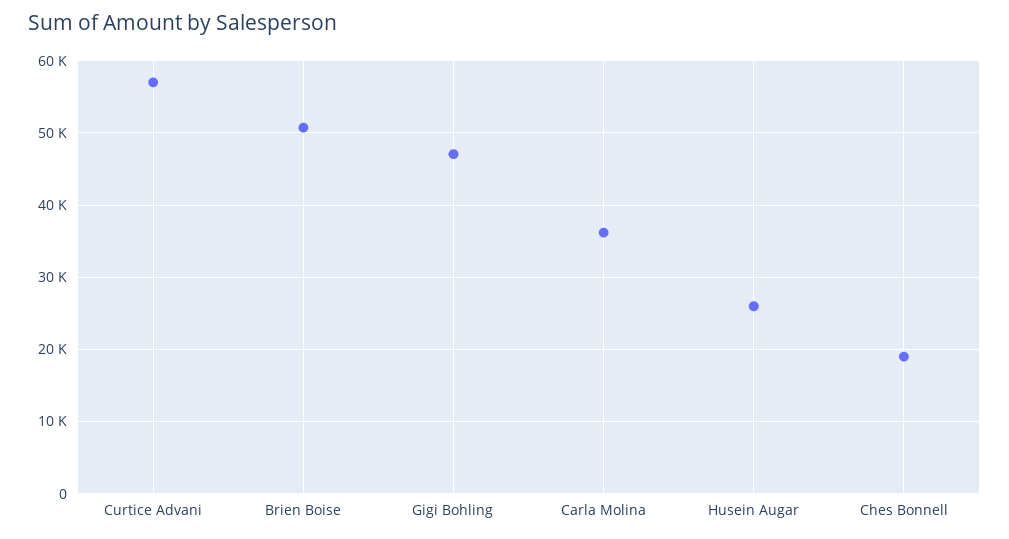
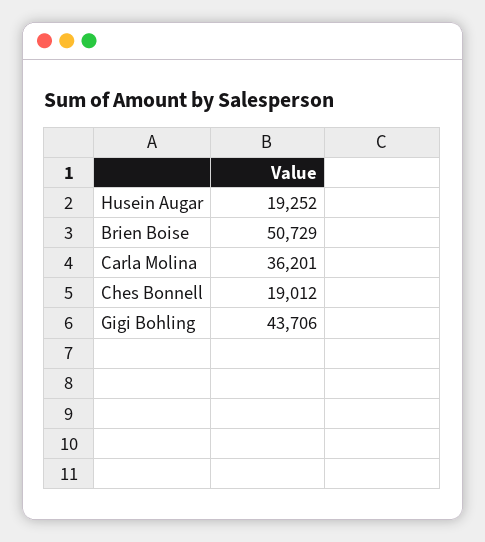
Curtice Advani: 57000 -> none
Gigi Bohling: 47000 -> 43706
Husein Augar: 26000 -> 19252

